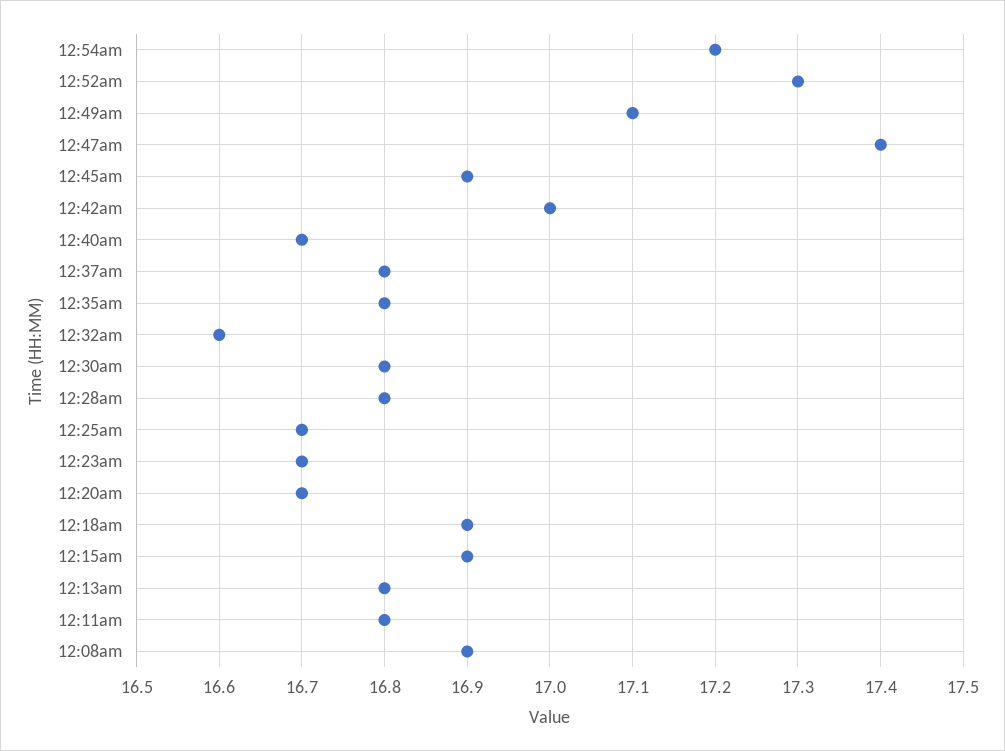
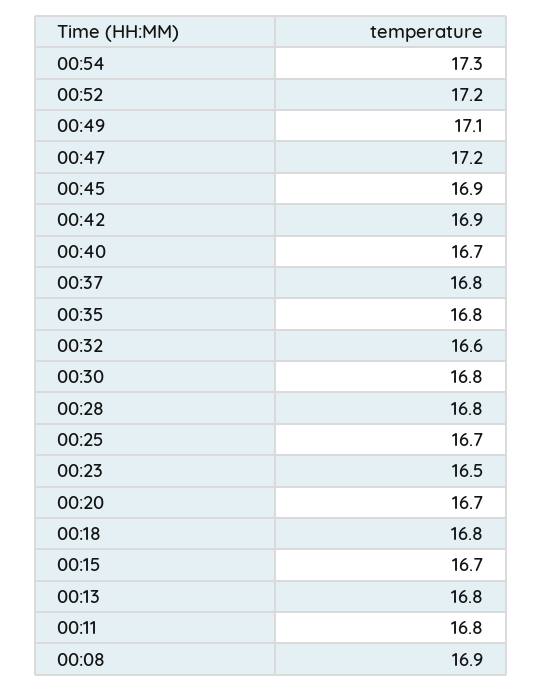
12:54am: 17.2 -> 17.3
12:52am: 17.3 -> 17.2
12:47am: 17.4 -> 17.2
12:42am: 17 -> 16.9
12:23am: 16.7 -> 16.5
12:18am: 16.9 -> 16.8
12:15am: 16.9 -> 16.7

